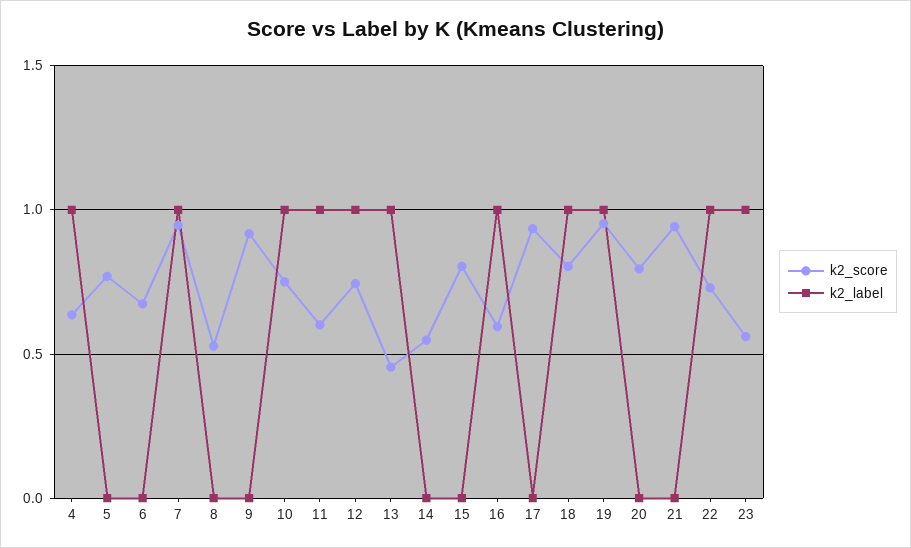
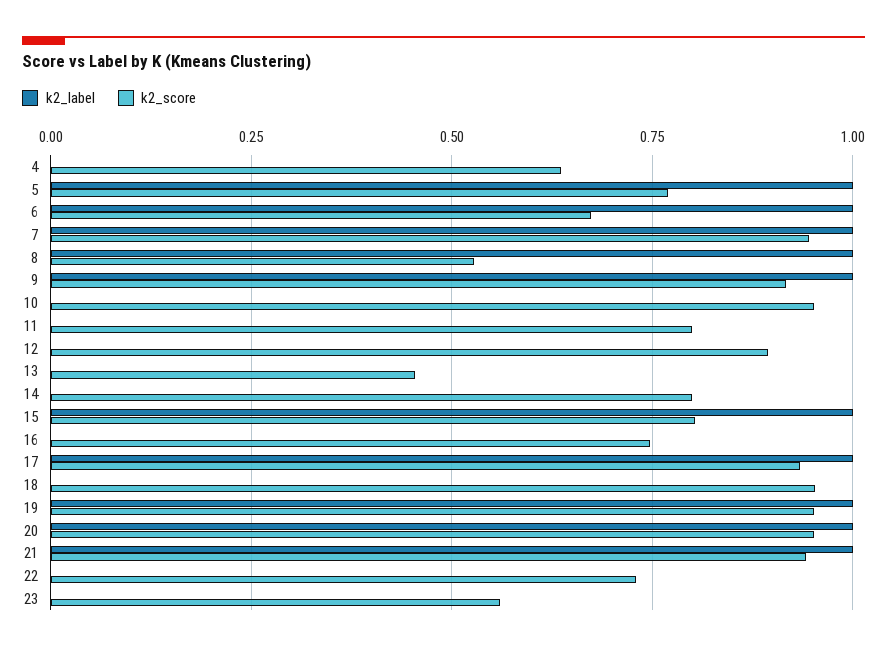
k2_label, 4: 1 -> 0
k2_label, 5: 0 -> 1
k2_label, 6: 0 -> 1
k2_label, 8: 0 -> 1
k2_label, 9: 0 -> 1
k2_score, 10: 0.75 -> 0.95
k2_label, 10: 1 -> 0
k2_score, 11: 0.6 -> 0.8
k2_label, 11: 1 -> 0
k2_score, 12: 0.75 -> 0.9
k2_label, 12: 1 -> 0
k2_label, 13: 1 -> 0
k2_score, 14: 0.55 -> 0.8
k2_label, 15: 0 -> 1
k2_score, 16: 0.6 -> 0.75
k2_label, 16: 1 -> 0
k2_label, 17: 0 -> 1
k2_score, 18: 0.8 -> 0.95
k2_label, 18: 1 -> 0
k2_score, 20: 0.8 -> 0.95
k2_label, 20: 0 -> 1
k2_label, 21: 0 -> 1
k2_label, 22: 1 -> 0
k2_label, 23: 1 -> 0

